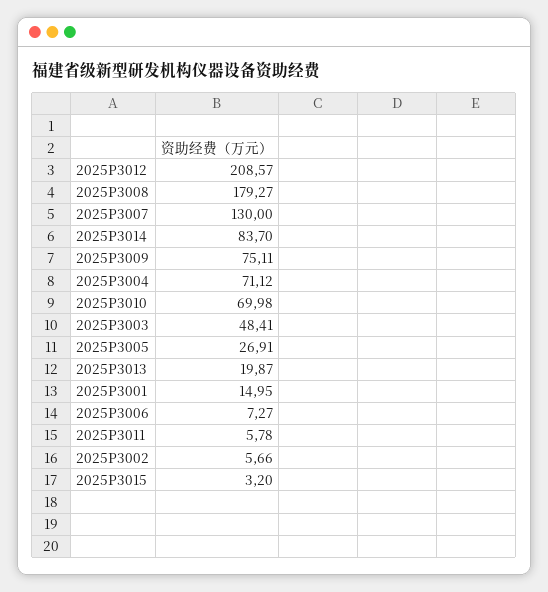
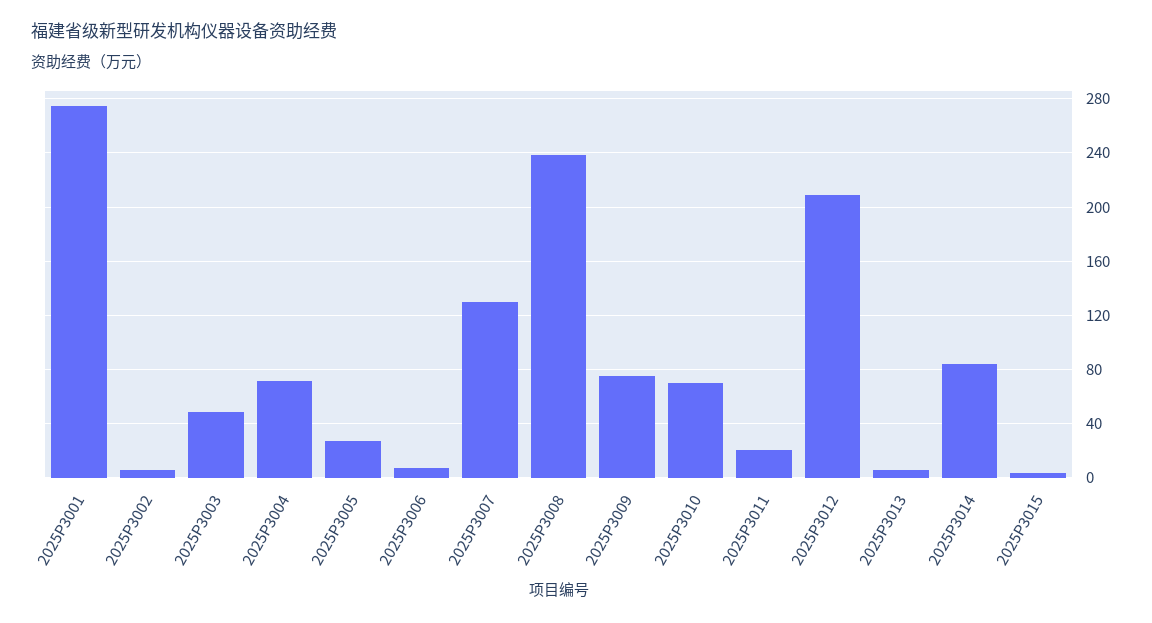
2025P3008: 179.27 -> 240
2025P3013: 19.87 -> 5
2025P3001: 14.95 -> 275
2025P3011: 5.78 -> 20

